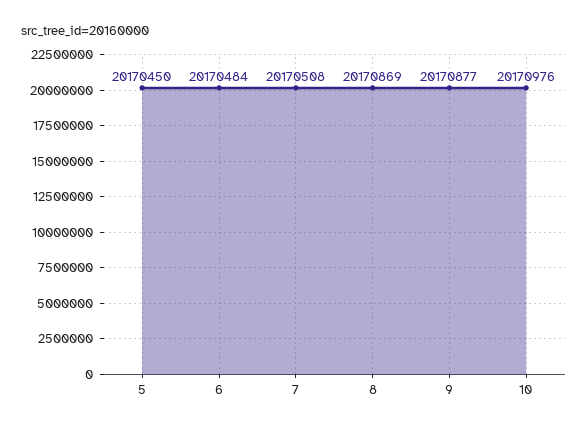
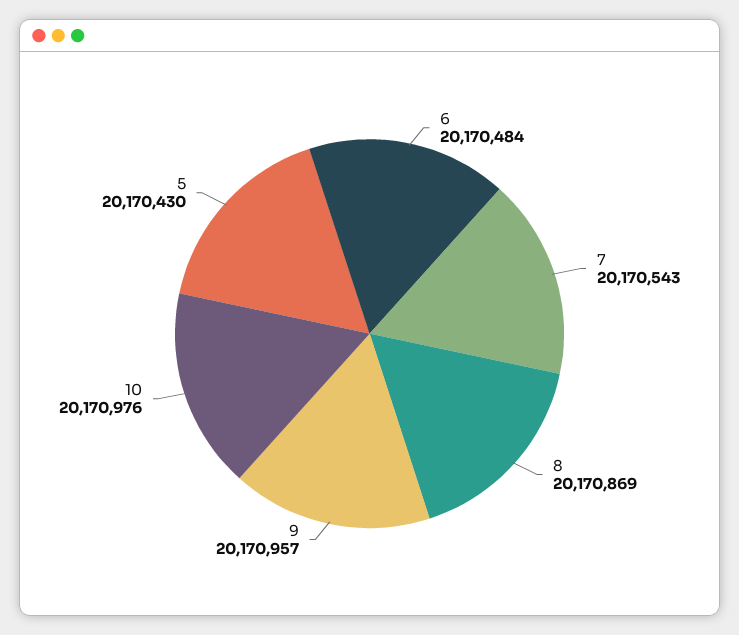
5: 20170450 -> 20170430
7: 20170508 -> 20170543
9: 20170877 -> 20170957

